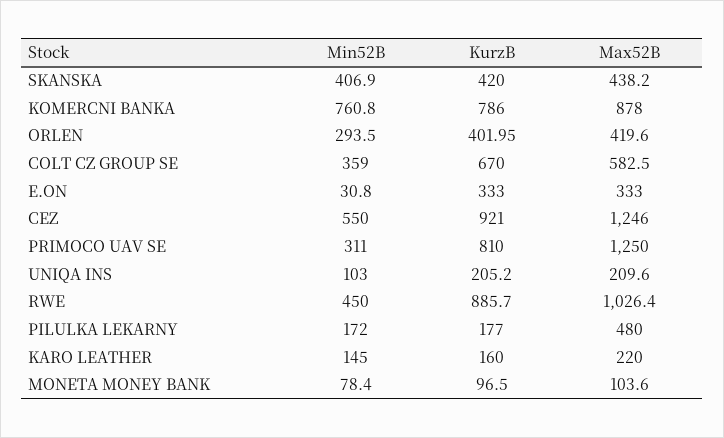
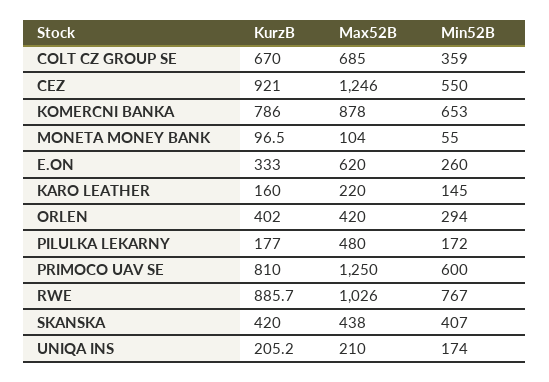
Min52B, KOMERCNI BANKA: 760.8 -> 653
Max52B, COLT CZ GROUP SE: 582.5 -> 685
Min52B, E.ON: 30.8 -> 260
Max52B, E.ON: 333 -> 620
Min52B, PRIMOCO UAV SE: 311 -> 600
Min52B, UNIQA INS: 103 -> 174
Min52B, RWE: 450 -> 767
Min52B, MONETA MONEY BANK: 78.4 -> 55

